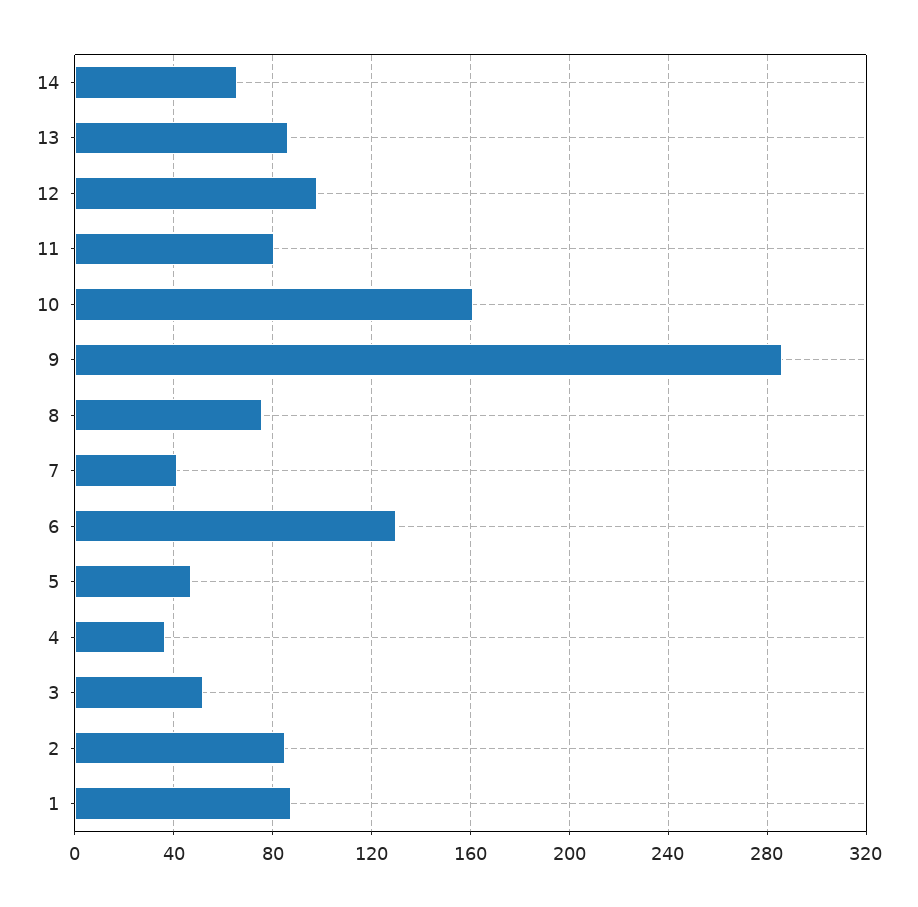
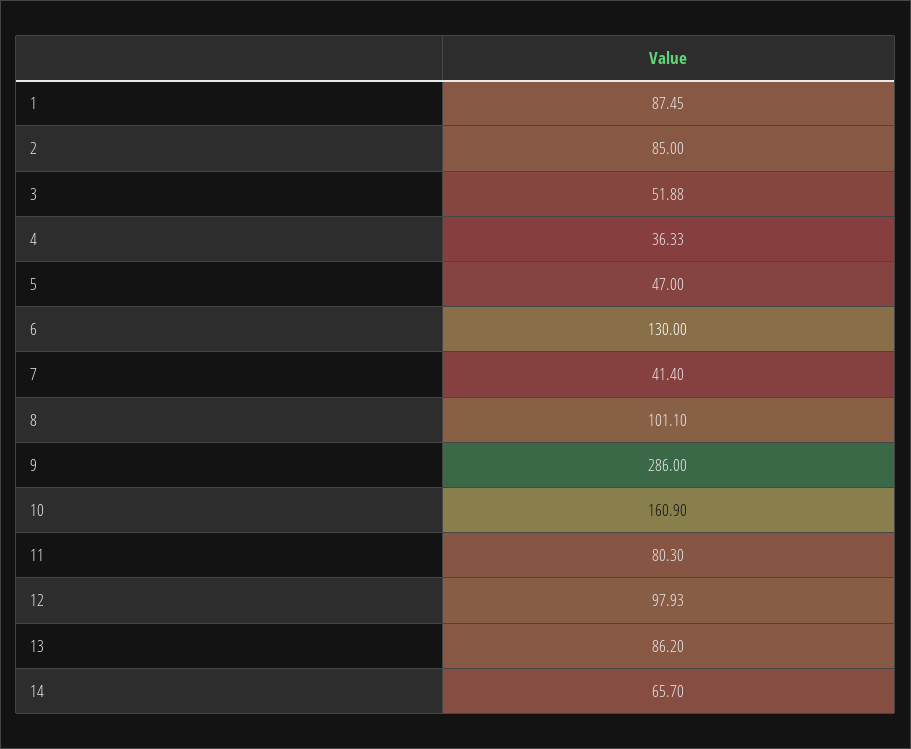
8: 75 -> 101.1

